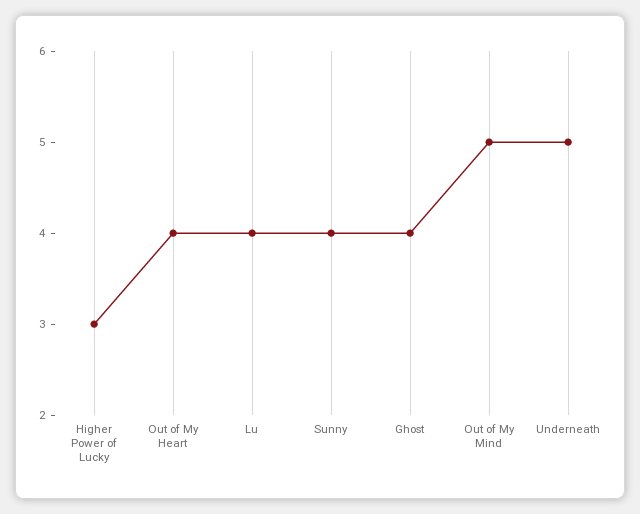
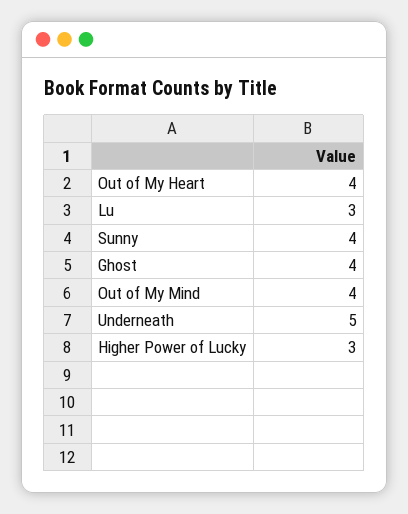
Lu: 4 -> 3
Out of My Mind: 5 -> 4

